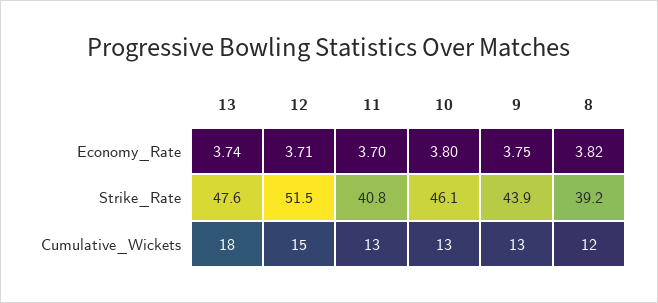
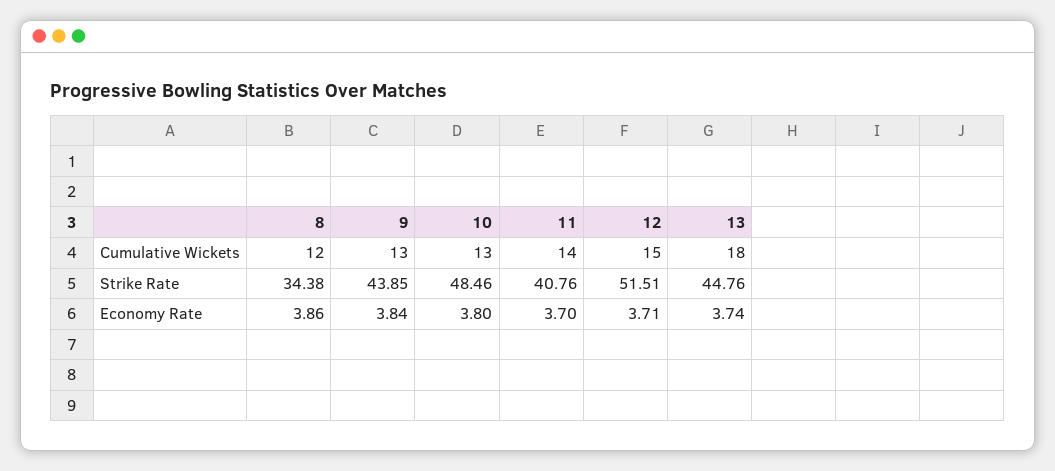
9, Economy_Rate: 3.75 -> 3.84
8, Economy_Rate: 3.82 -> 3.86
13, Strike_Rate: 47.6 -> 44.76
10, Strike_Rate: 46.1 -> 48.46
8, Strike_Rate: 39.2 -> 34.38
11, Cumulative_Wickets: 13 -> 14

